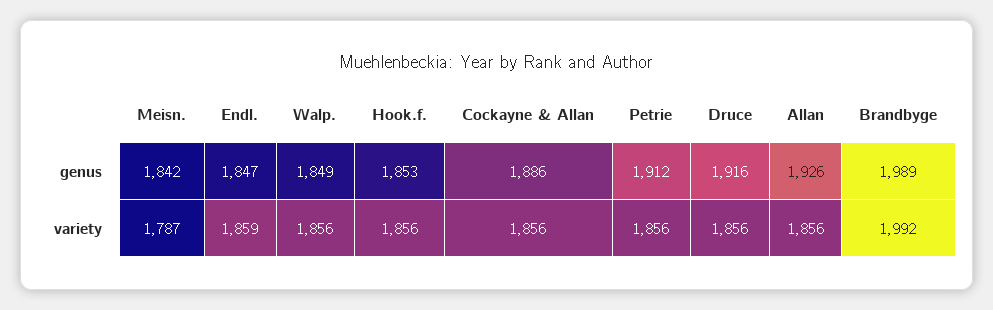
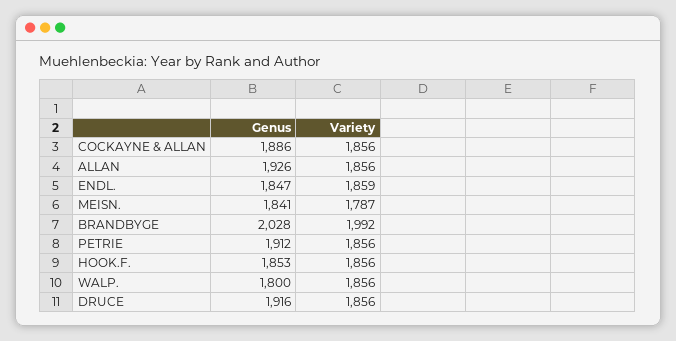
Meisn., genus: 1842 -> 1841
Walp., genus: 1849 -> 1800
Brandbyge, genus: 1989 -> 2028

